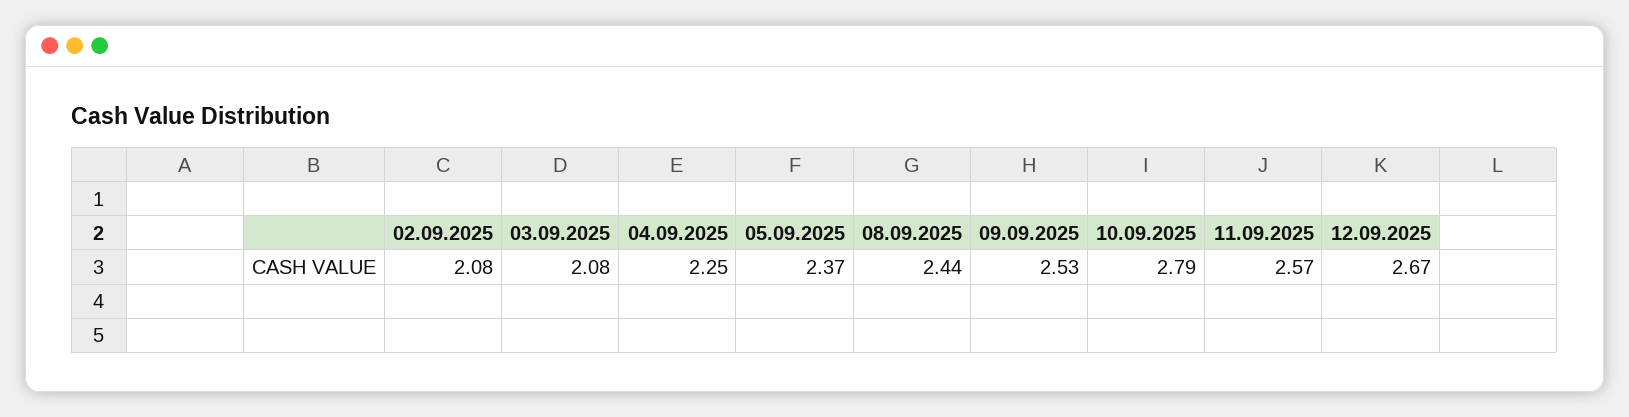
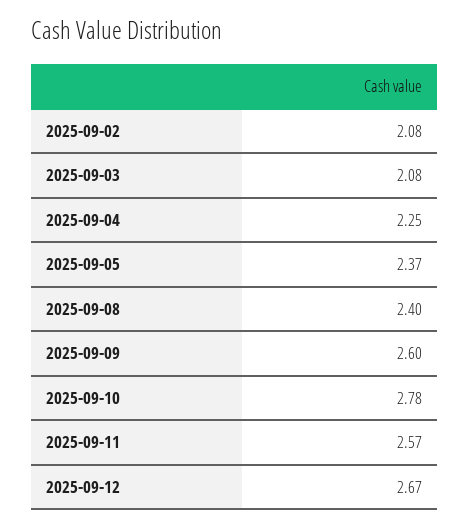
08.09.2025: 2.44 -> 2.4
09.09.2025: 2.53 -> 2.6
10.09.2025: 2.79 -> 2.78

